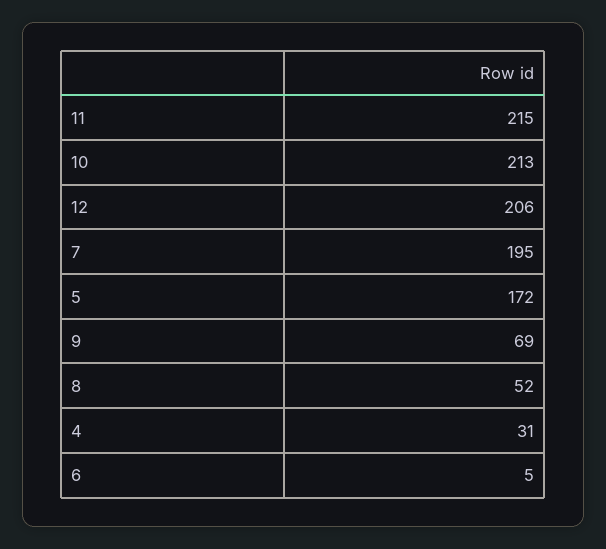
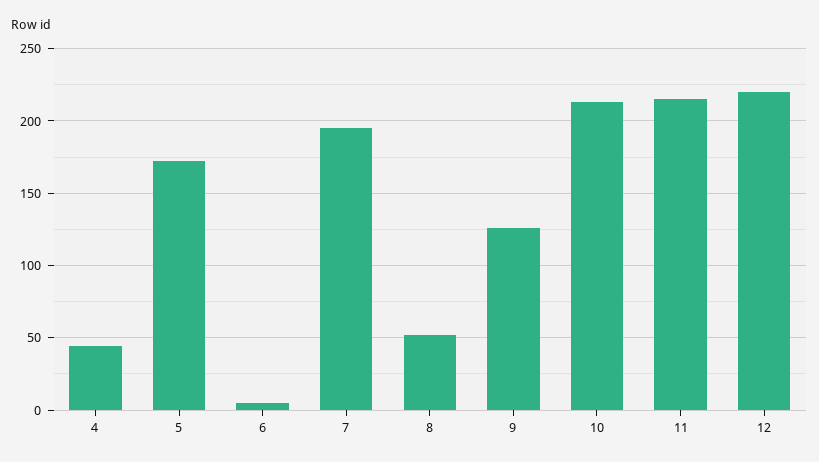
12: 206 -> 220
9: 69 -> 125
4: 31 -> 45

